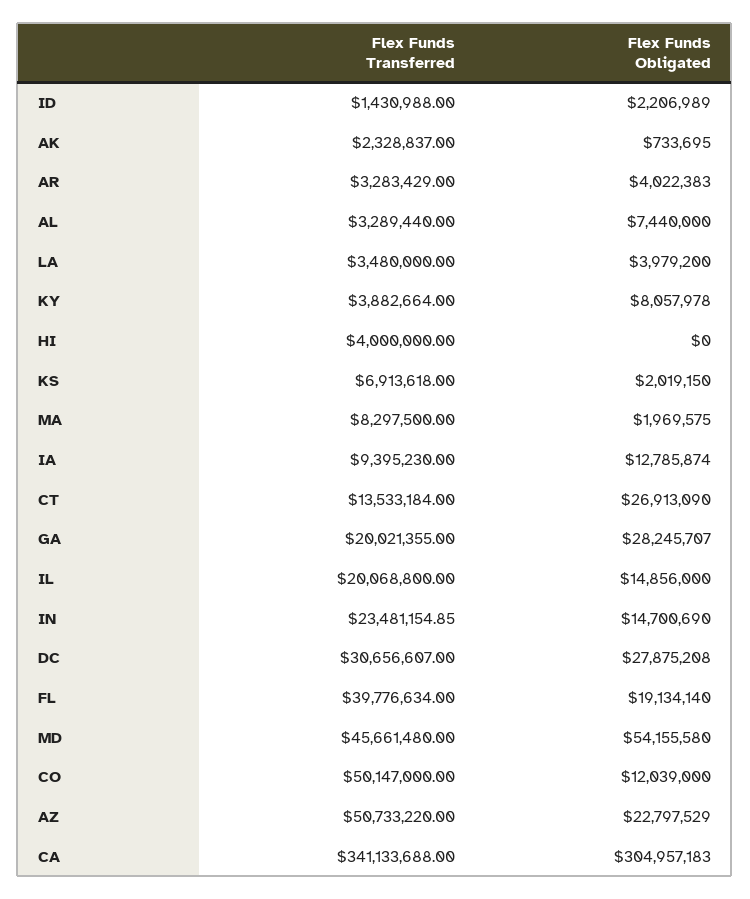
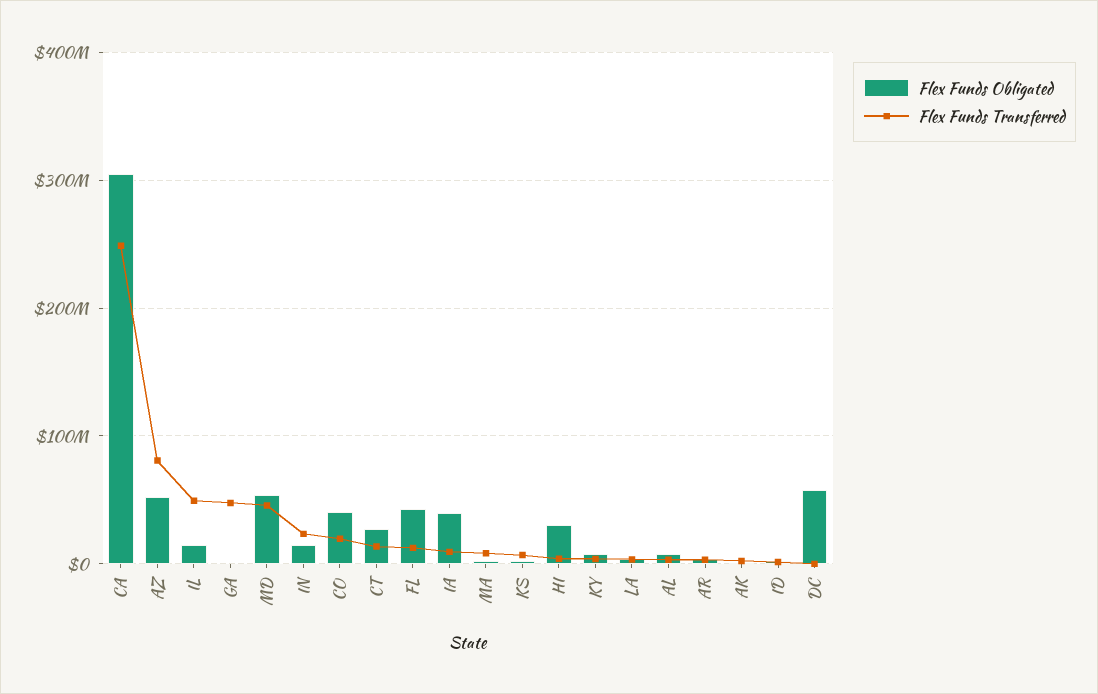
Flex Funds Obligated, HI: 0 -> 30000000
Flex Funds Obligated, IA: 12785874 -> 40000000
Flex Funds Transferred, GA: 20021355 -> 50000000
Flex Funds Obligated, GA: 28245707 -> 0
Flex Funds Transferred, IL: 20068800 -> 50000000
Flex Funds Transferred, DC: 30656607 -> 0
Flex Funds Obligated, DC: 27875208 -> 60000000
Flex Funds Transferred, FL: 39776634 -> 10000000
Flex Funds Obligated, FL: 19134140 -> 40000000
Flex Funds Transferred, CO: 50147000 -> 20000000
Flex Funds Obligated, CO: 12039000 -> 40000000
Flex Funds Transferred, AZ: 50733220 -> 80000000
Flex Funds Obligated, AZ: 22797529 -> 50000000
Flex Funds Transferred, CA: 341133688 -> 250000000

